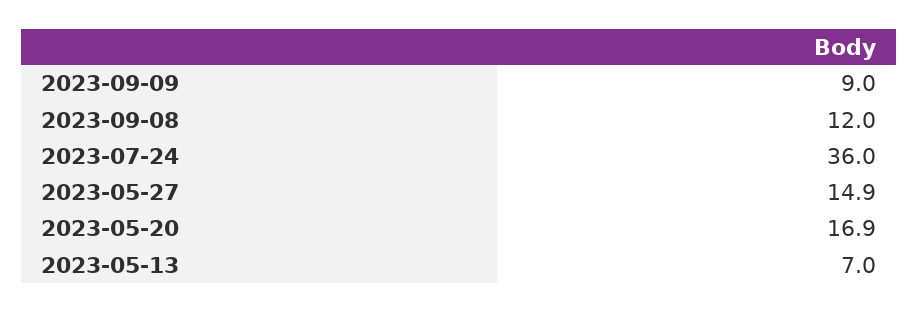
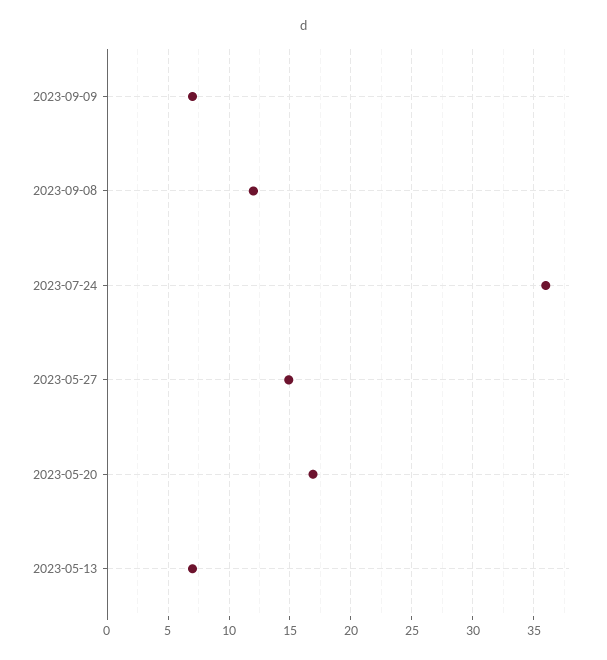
2023-09-09: 9 -> 7

